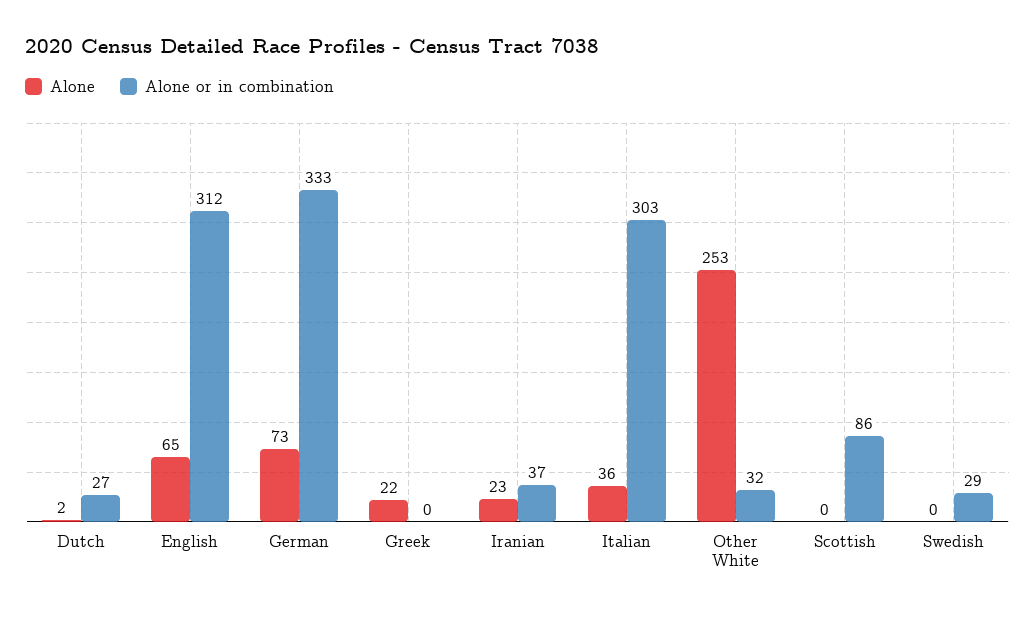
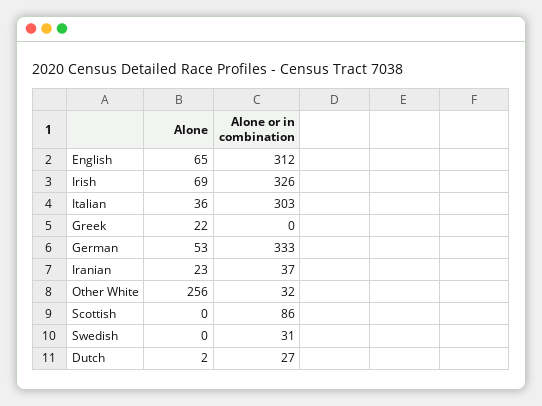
Alone, German: 73 -> 53
Alone, Other White: 253 -> 256
Alone or in combination, Swedish: 29 -> 31
Alone, Irish: none -> 69
Alone or in combination, Irish: none -> 326

